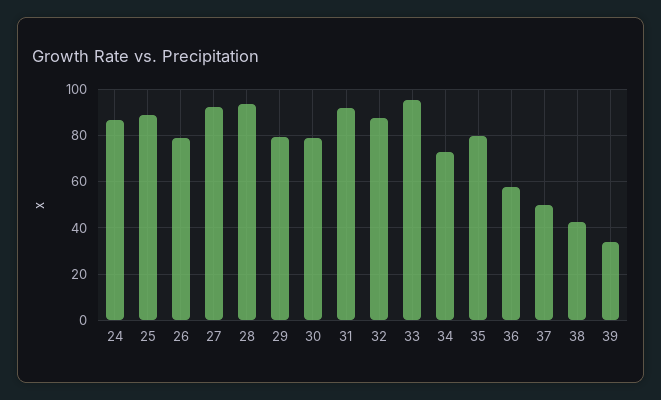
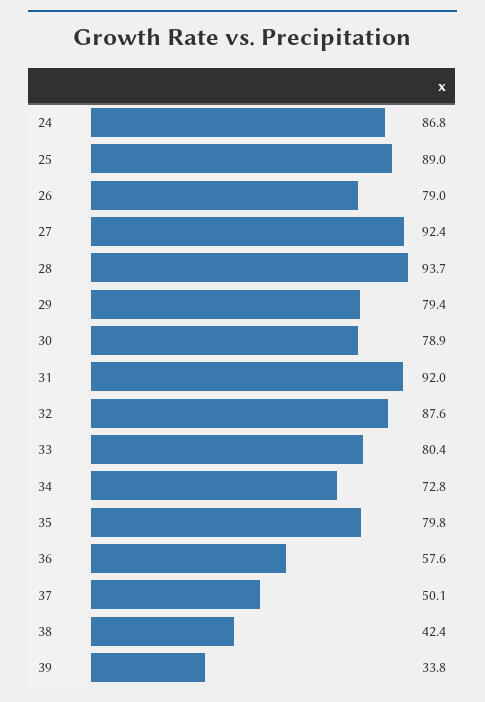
33: 95 -> 80.4

